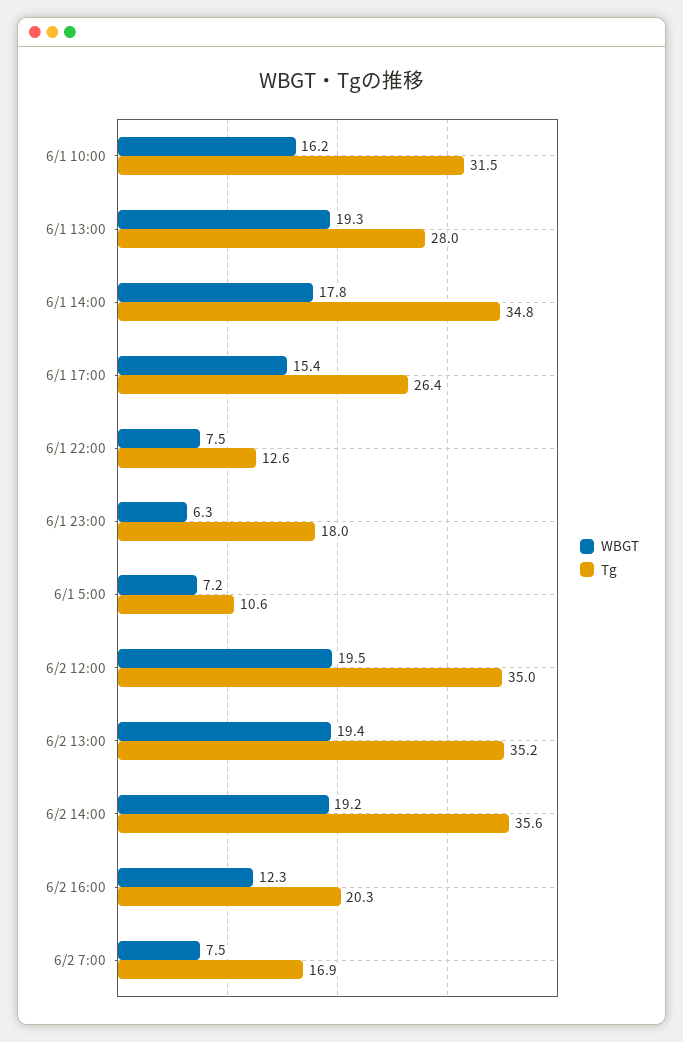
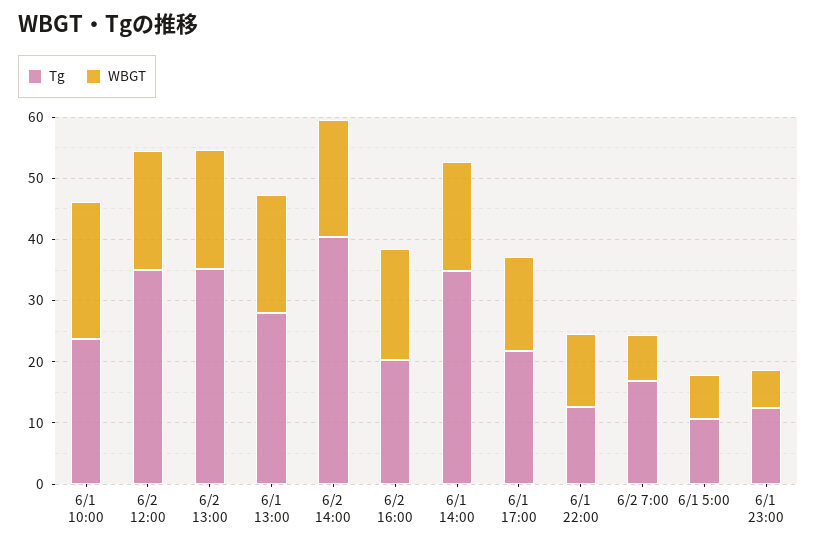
WBGT, 6/1 10:00: 16.2 -> 22
Tg, 6/1 10:00: 31.5 -> 24
Tg, 6/1 17:00: 26.4 -> 22
WBGT, 6/1 22:00: 7.5 -> 12
Tg, 6/1 23:00: 18 -> 12
Tg, 6/2 14:00: 35.6 -> 40
WBGT, 6/2 16:00: 12.3 -> 18

